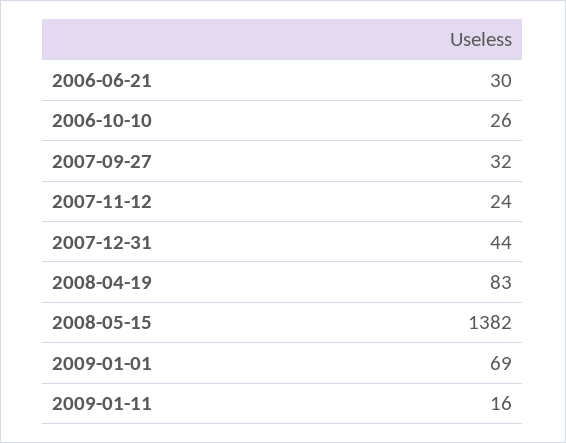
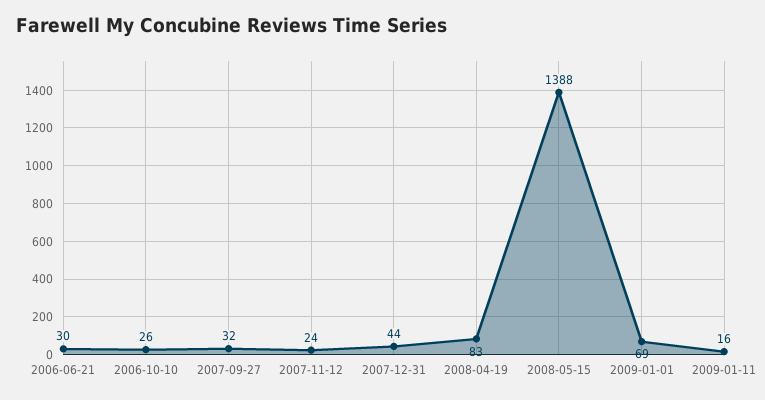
2008-05-15: 1382 -> 1388

